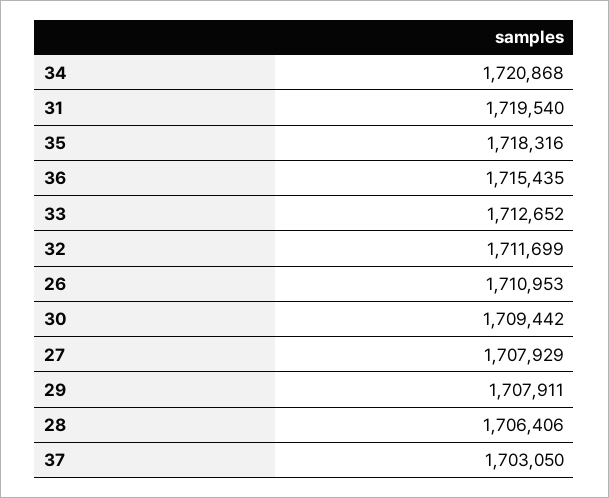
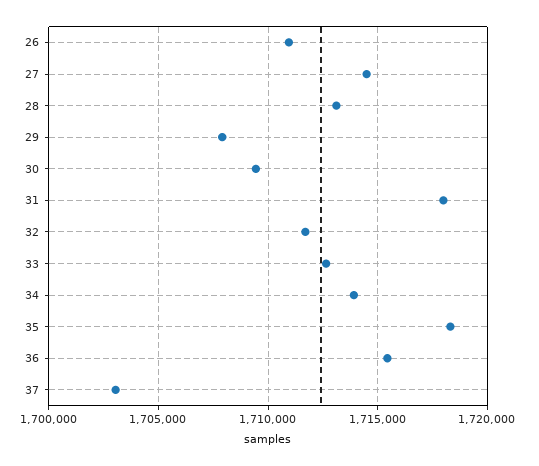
34: 1720868 -> 1714000
31: 1719540 -> 1718000
27: 1707929 -> 1714500
28: 1706406 -> 1713000

